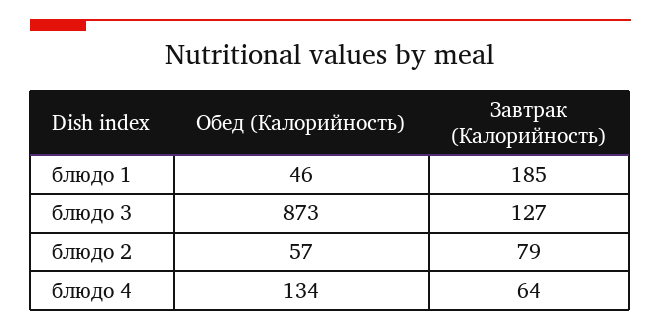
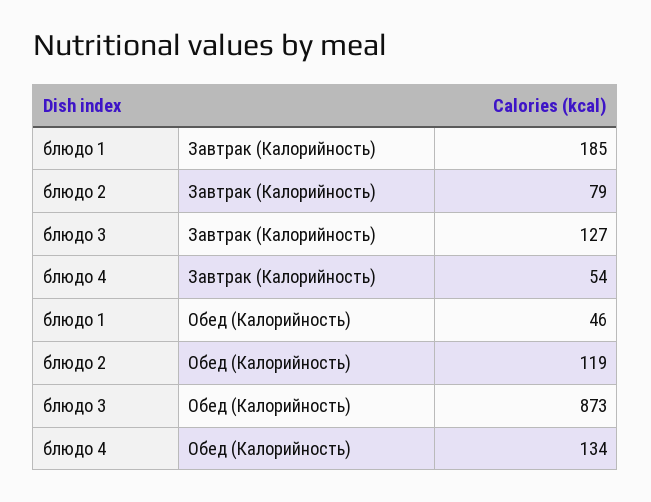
Обед (Калорийность), блюдо 2: 57 -> 119
Завтрак (Калорийность), блюдо 4: 64 -> 54

